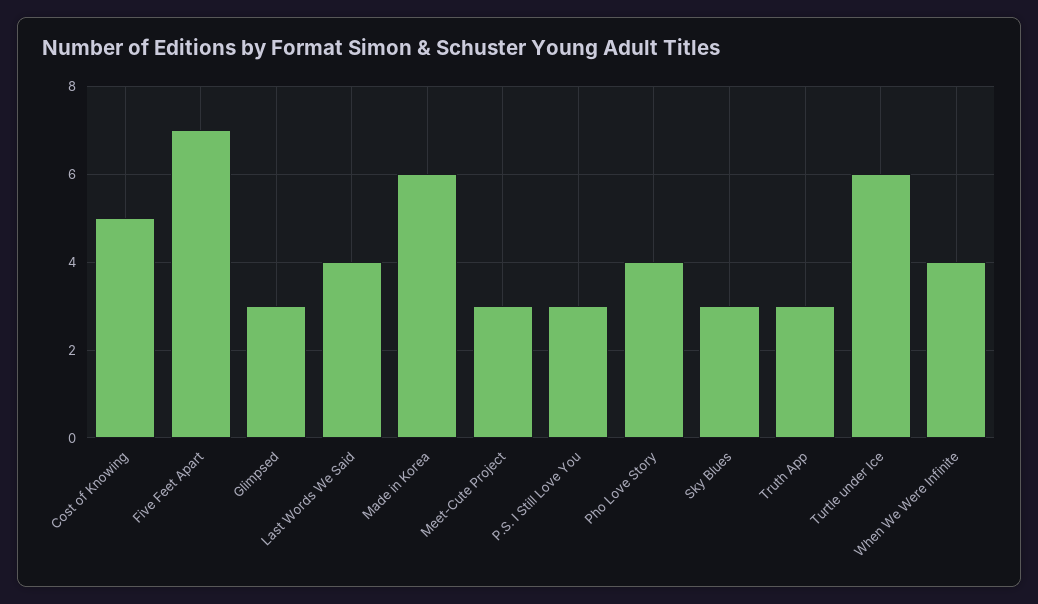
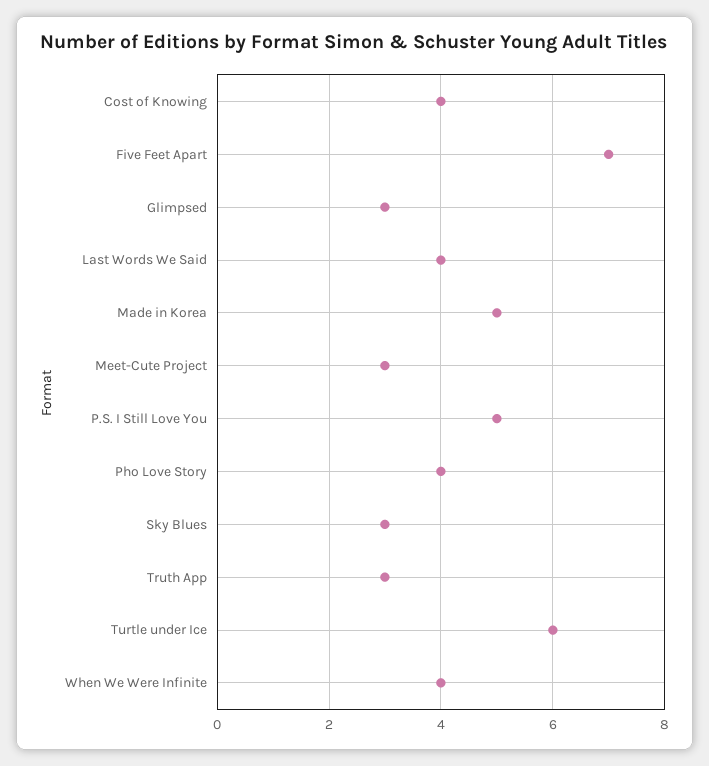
Cost of Knowing: 5 -> 4
Made in Korea: 6 -> 5
P.S. I Still Love You: 3 -> 5

